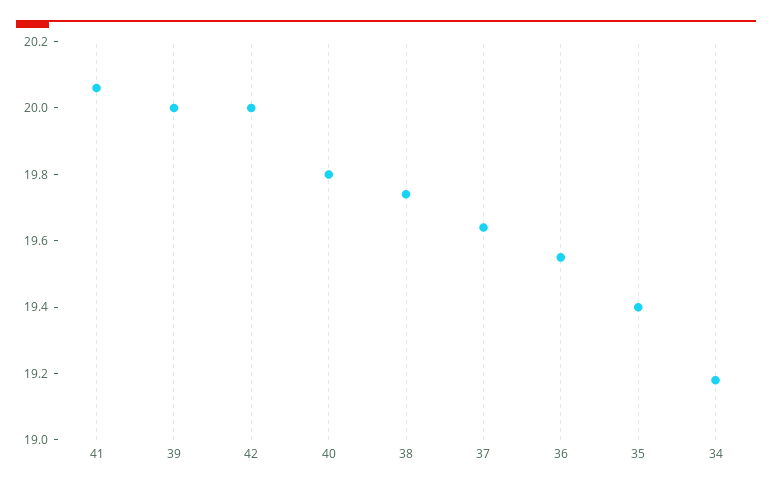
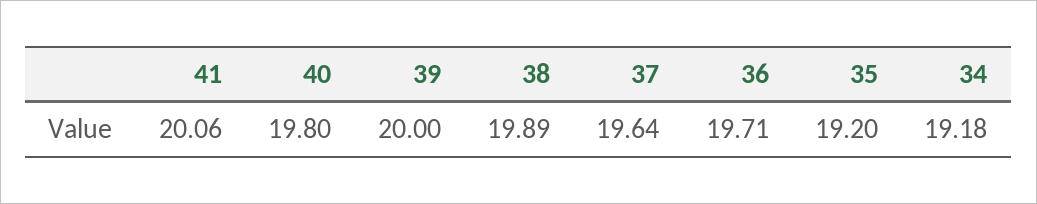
42: 20 -> none
38: 19.75 -> 19.89
36: 19.55 -> 19.71
35: 19.4 -> 19.2

